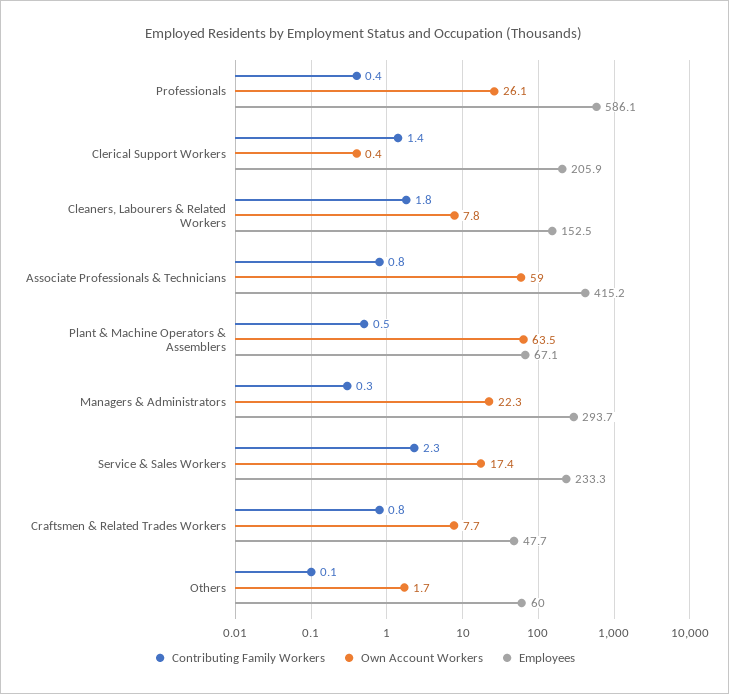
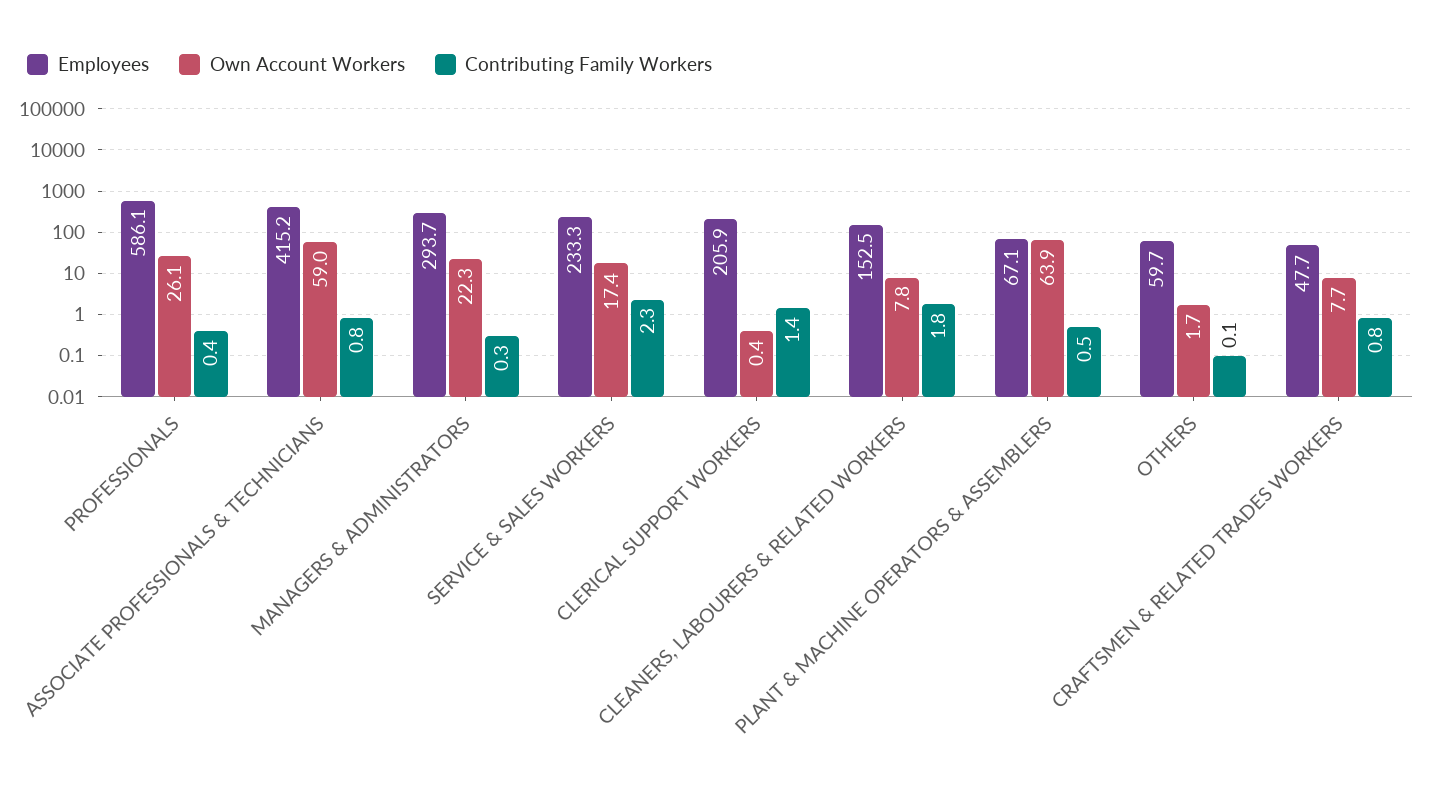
Own Account Workers, Plant & Machine Operators & Assemblers: 63.5 -> 63.9
Employees, Others: 60 -> 59.7

